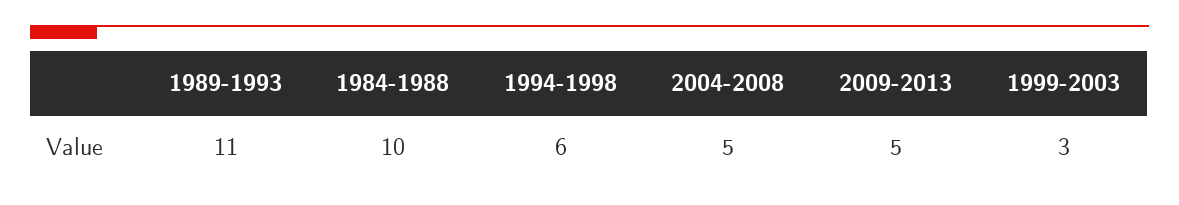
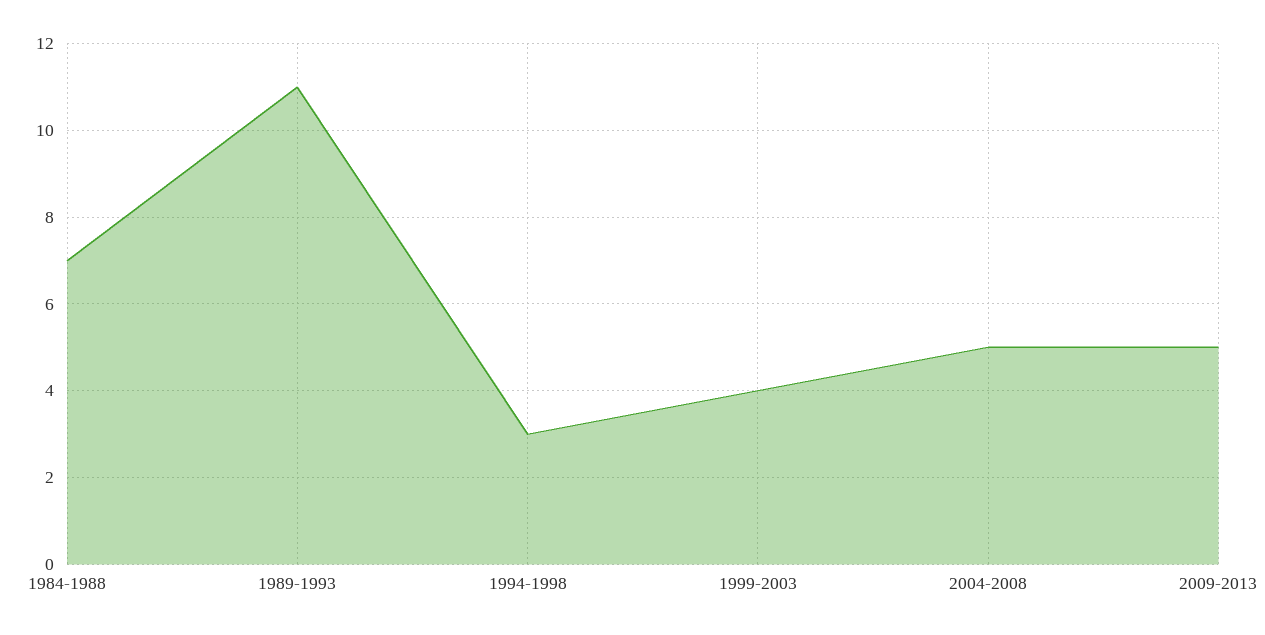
1984-1988: 10 -> 7
1994-1998: 6 -> 3
1999-2003: 3 -> 4

